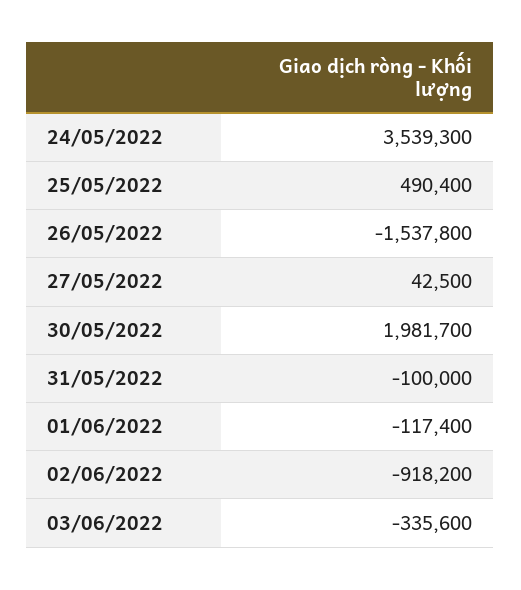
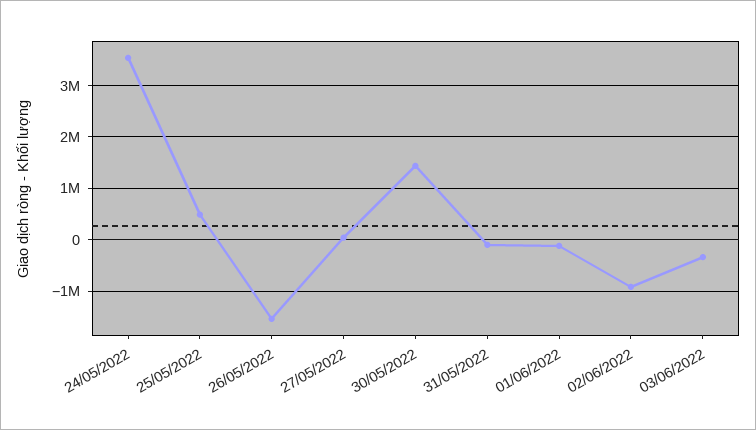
30/05/2022: 1981700 -> 1400000

